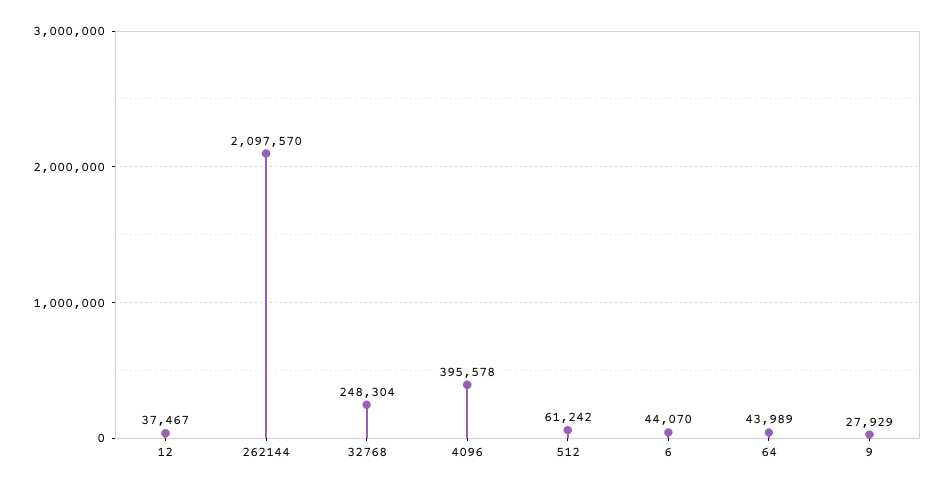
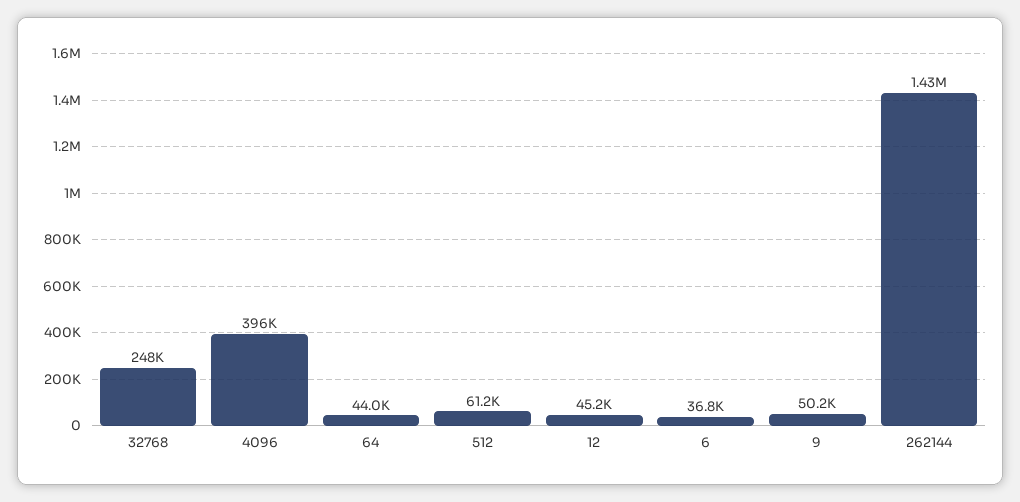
12: 37467 -> 45200
262144: 2097570 -> 1430000
6: 44070 -> 36800
9: 27929 -> 50200

